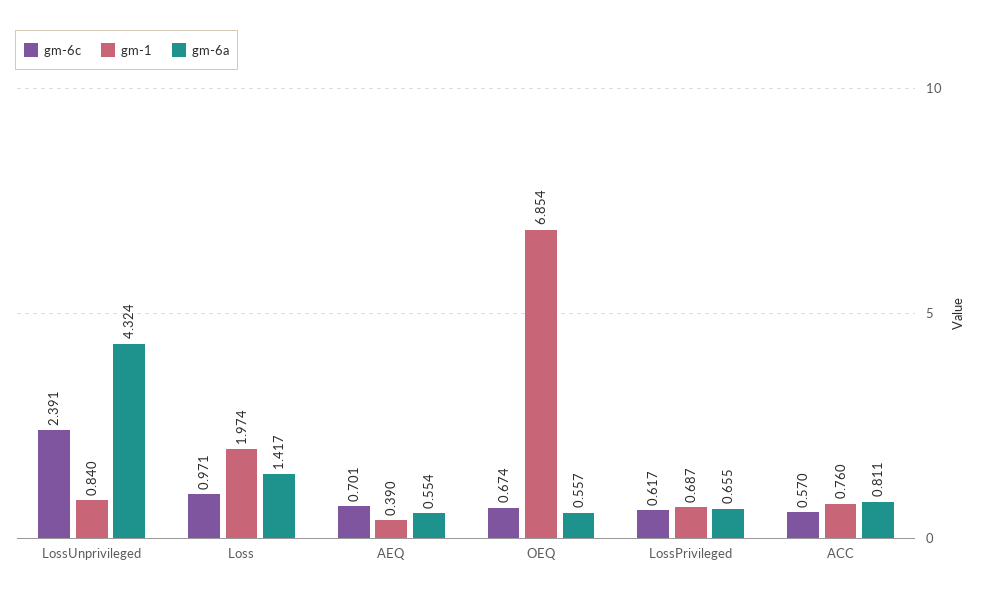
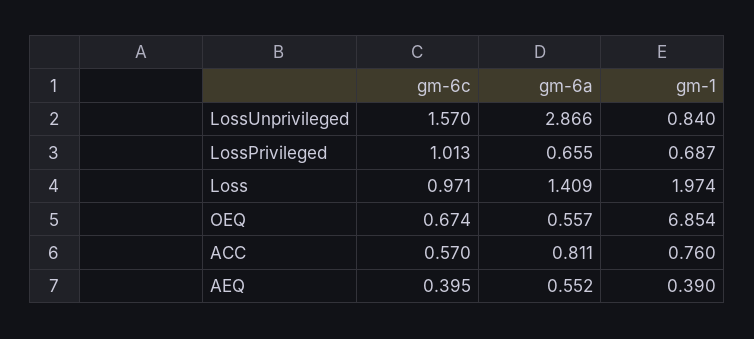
gm-6c, LossUnprivileged: 2.391 -> 1.57
gm-6a, LossUnprivileged: 4.324 -> 2.866
gm-6a, Loss: 1.417 -> 1.409
gm-6c, AEQ: 0.701 -> 0.395
gm-6a, AEQ: 0.554 -> 0.552
gm-6c, LossPrivileged: 0.617 -> 1.013

